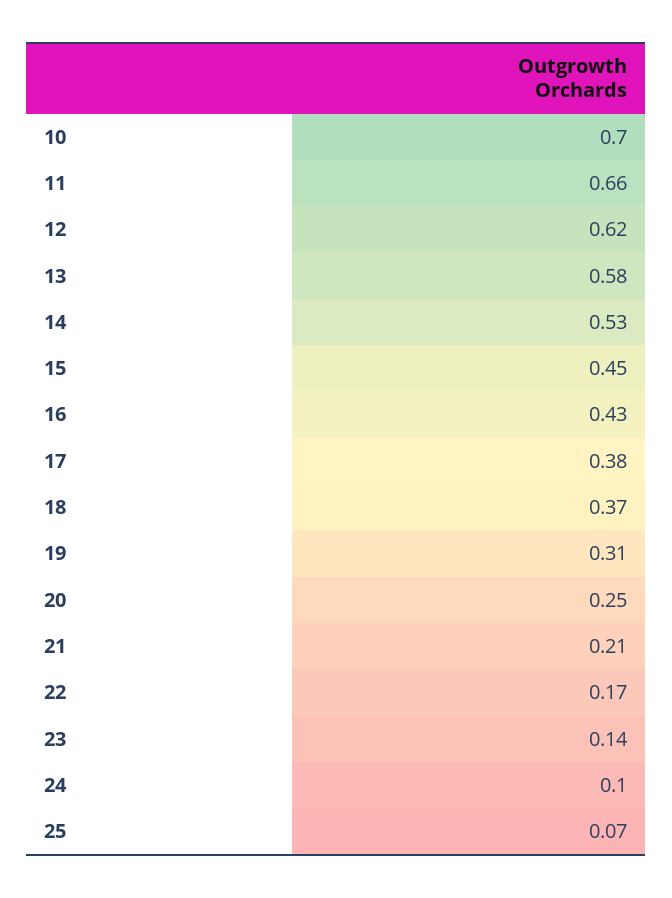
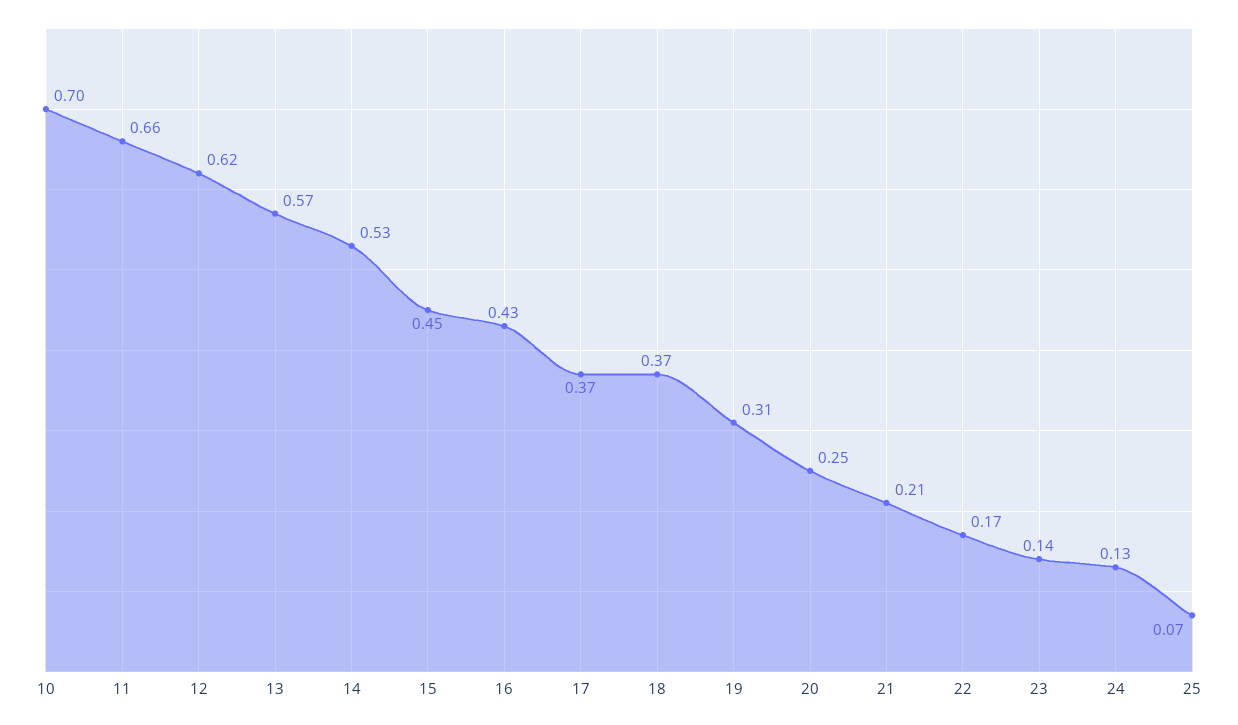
13: 0.58 -> 0.57
17: 0.38 -> 0.37
24: 0.1 -> 0.13

